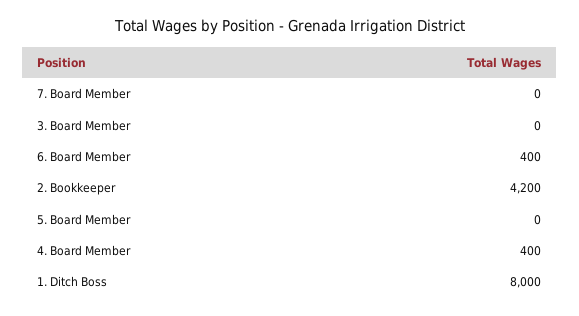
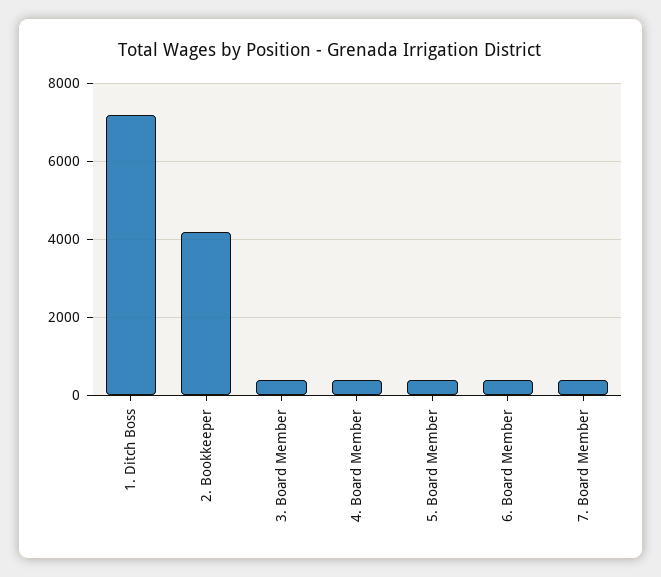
7. Board Member: 0 -> 400
3. Board Member: 0 -> 400
5. Board Member: 0 -> 400
1. Ditch Boss: 8000 -> 7200

